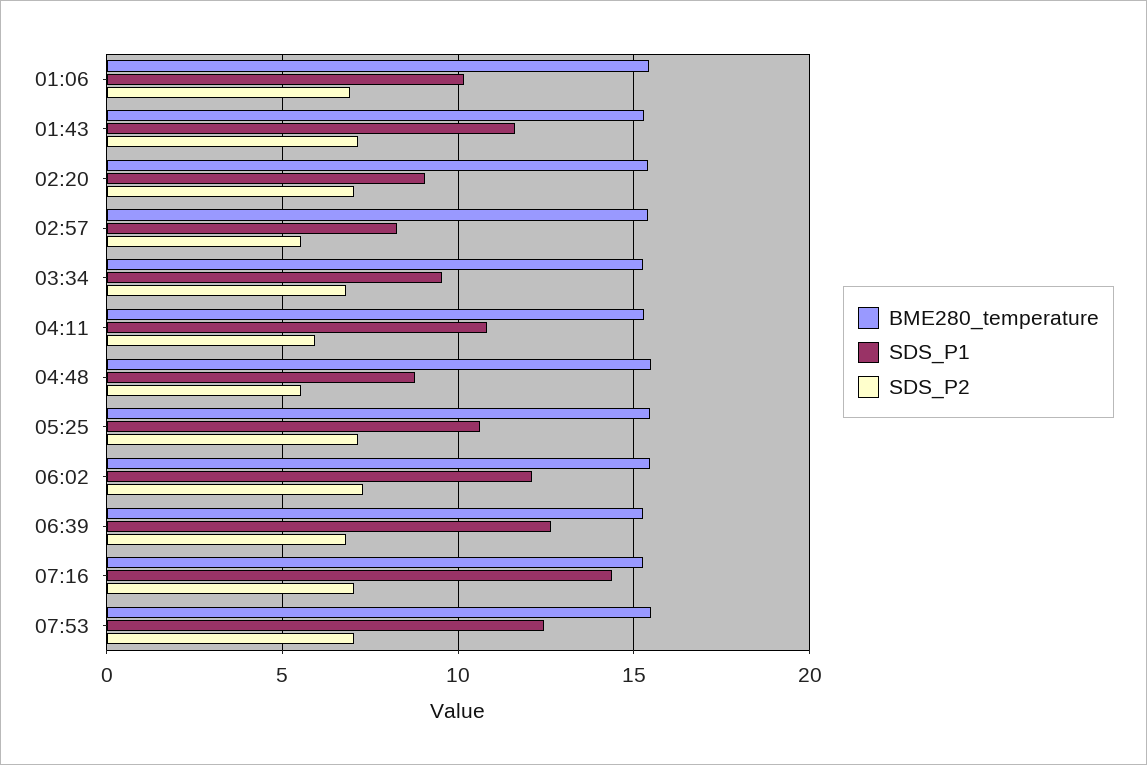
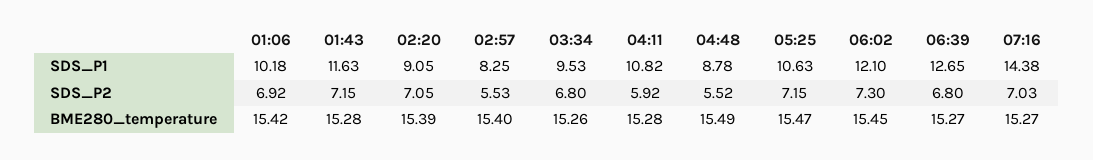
BME280_temperature, 07:53: 15.5 -> none
SDS_P1, 07:53: 12.5 -> none
SDS_P2, 07:53: 7 -> none

